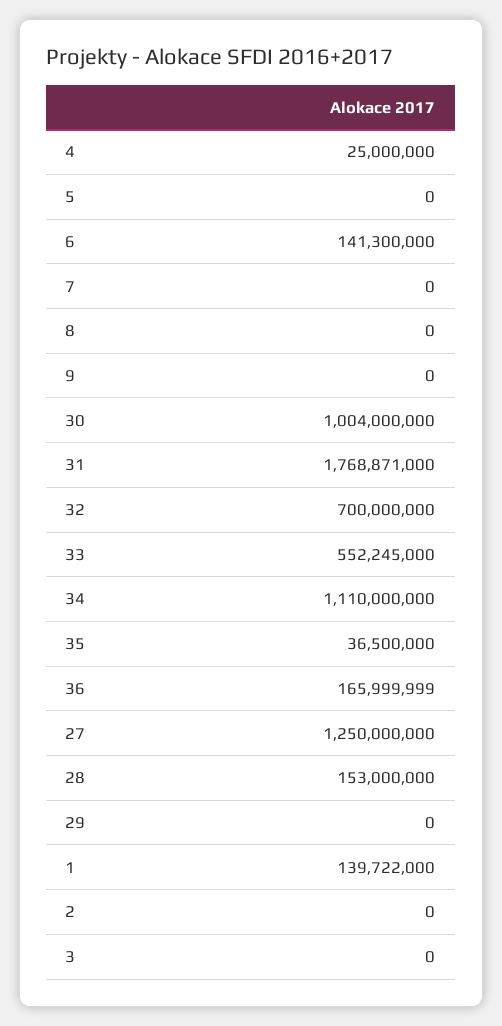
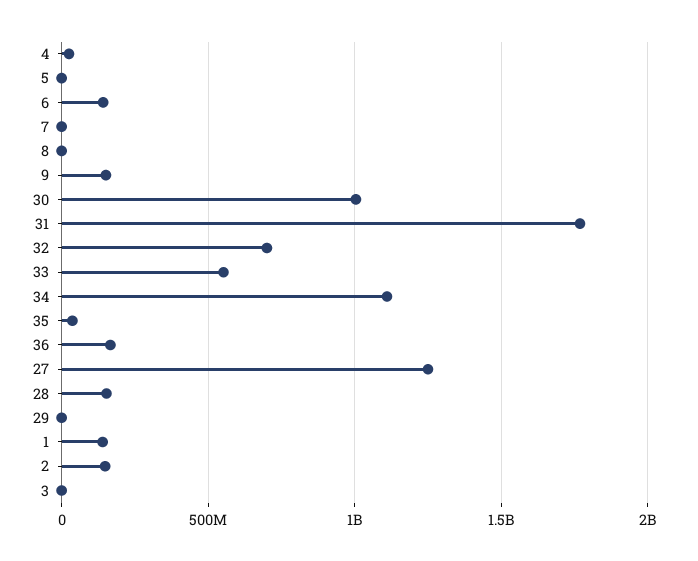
9: 0 -> 150000000
2: 0 -> 150000000

